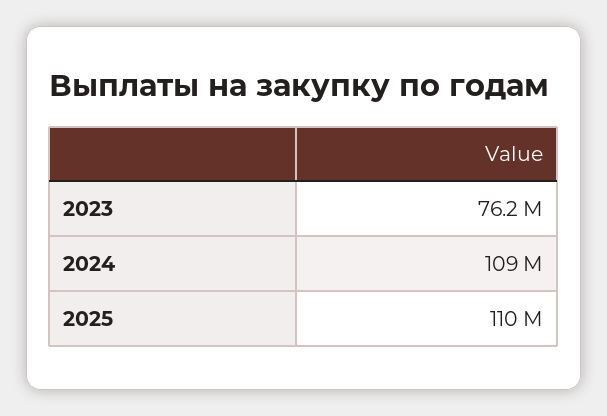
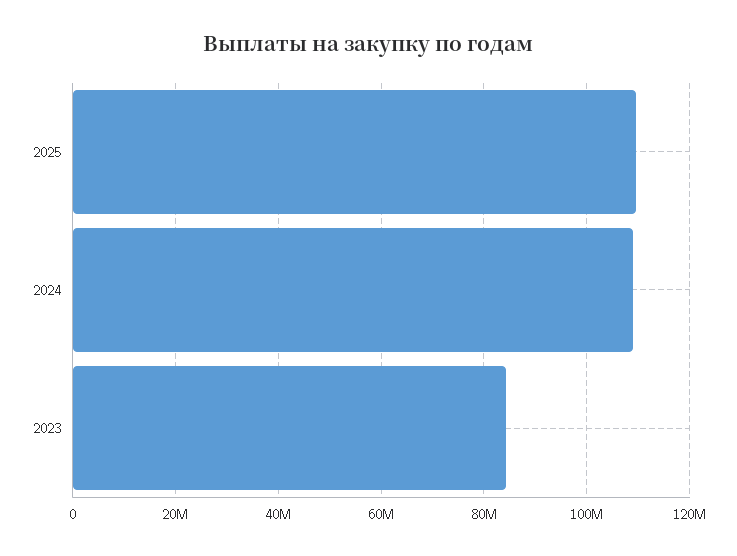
2023: 76200000 -> 84000000

